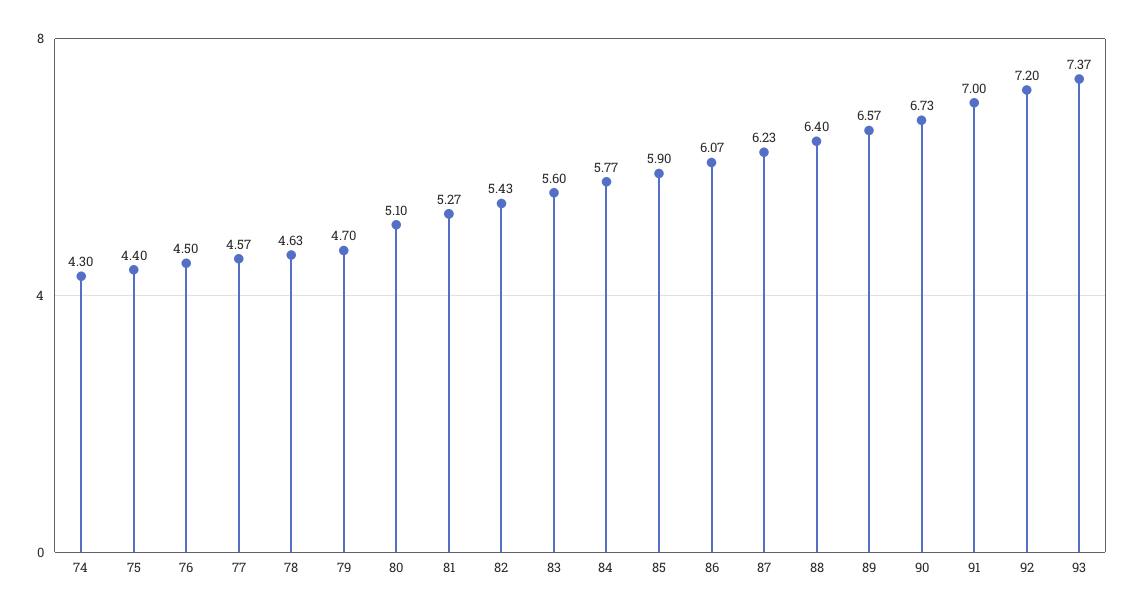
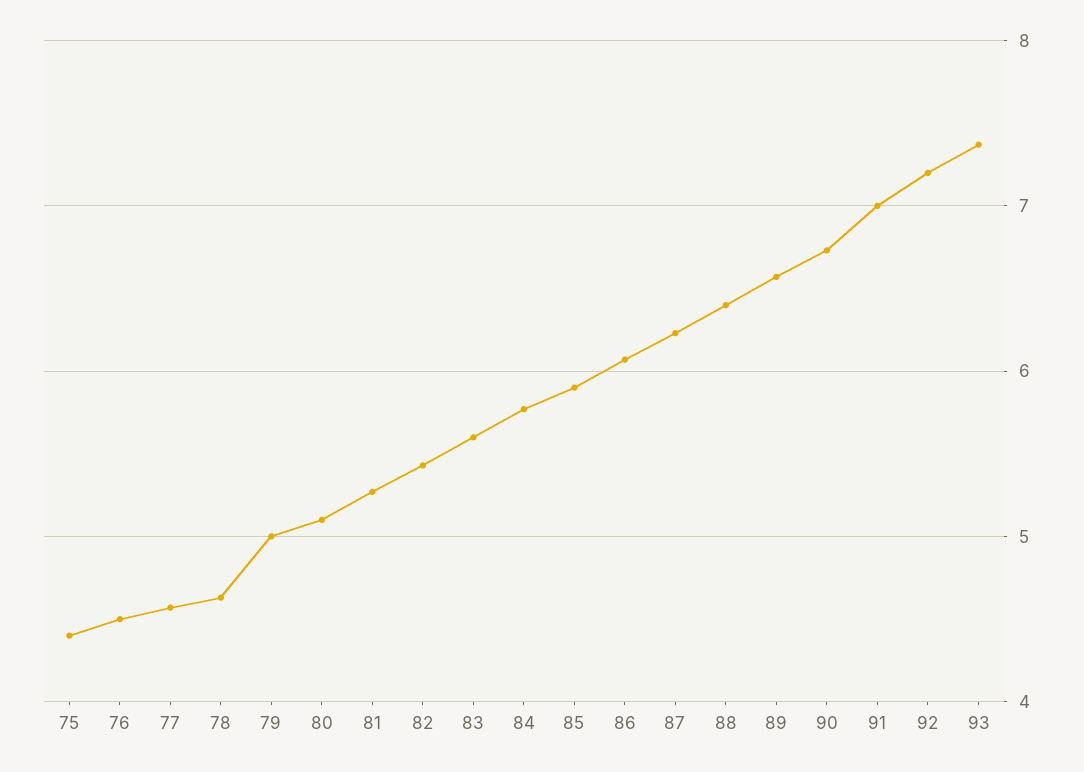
74: 4.3 -> none
79: 4.7 -> 5

